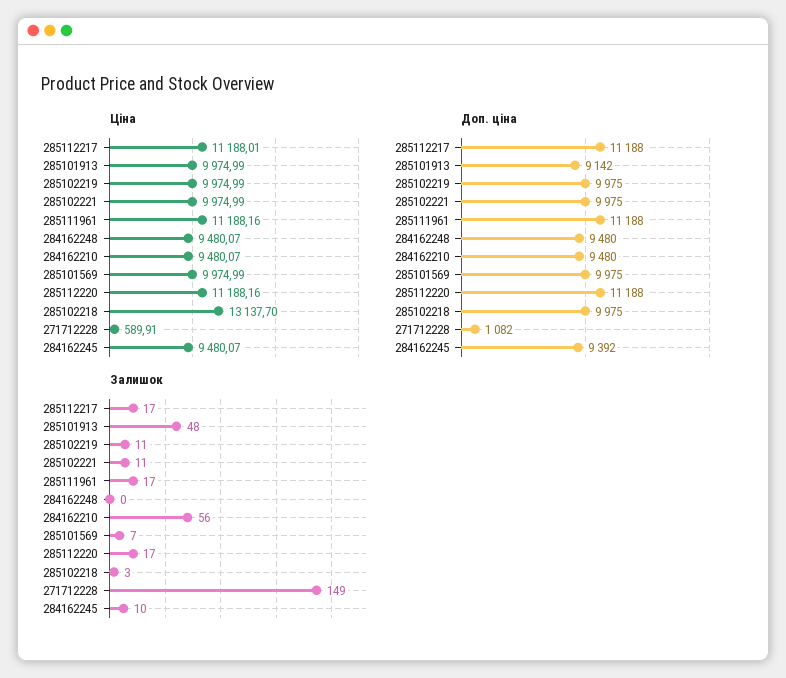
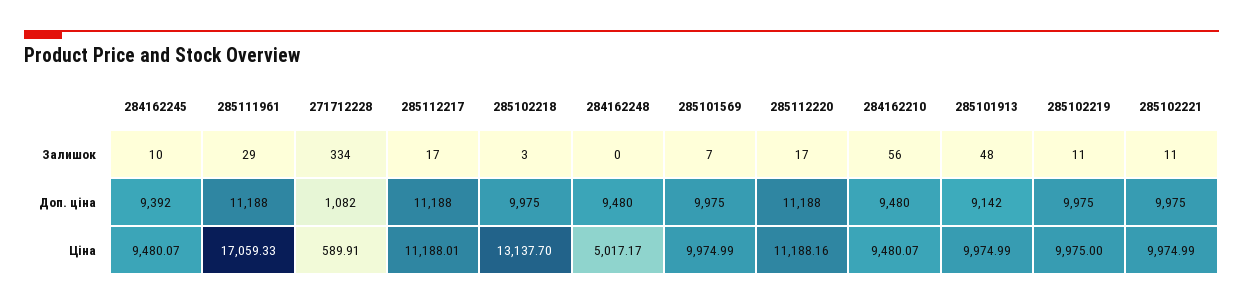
Ціна, 285102219: 9974.99 -> 9975
Ціна, 285111961: 11188.16 -> 17059.33
Ціна, 284162248: 9480.07 -> 5017.17
Залишок, 285111961: 17 -> 29
Залишок, 271712228: 149 -> 334

